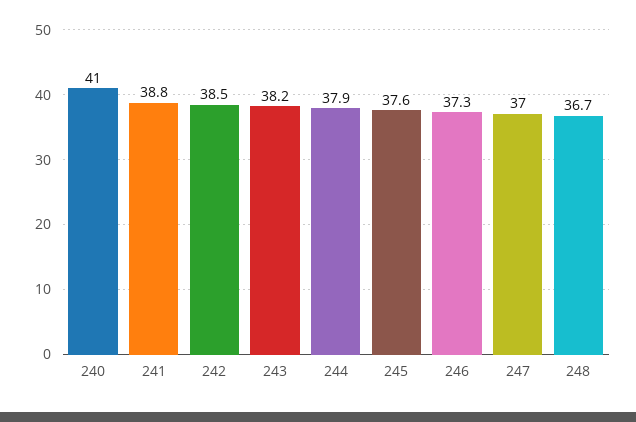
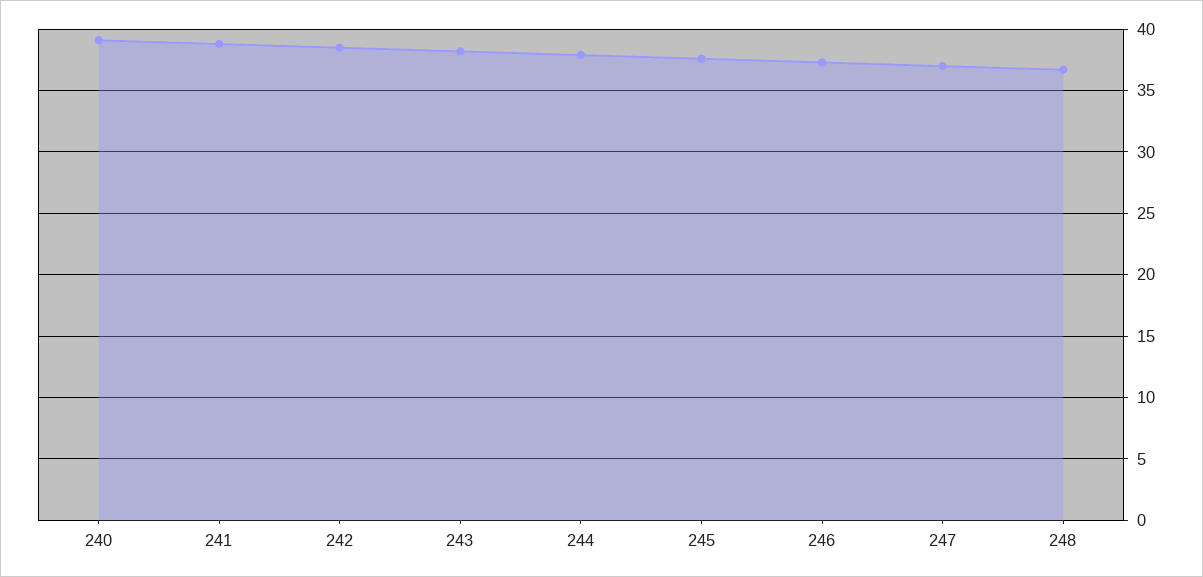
240: 41 -> 39

